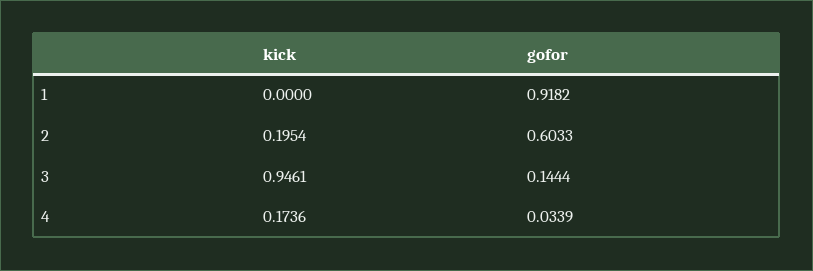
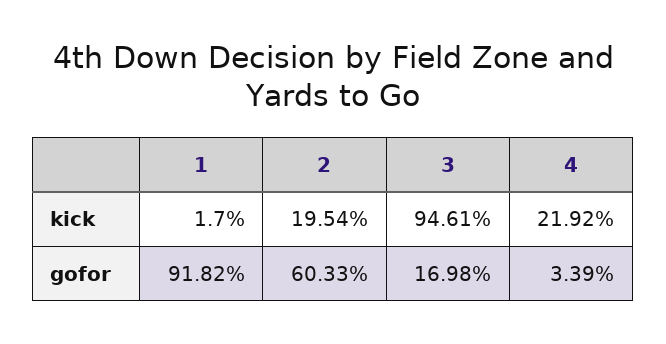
kick, 1: 0 -> 0.017
gofor, 3: 0.1444 -> 0.1698
kick, 4: 0.1736 -> 0.2192

